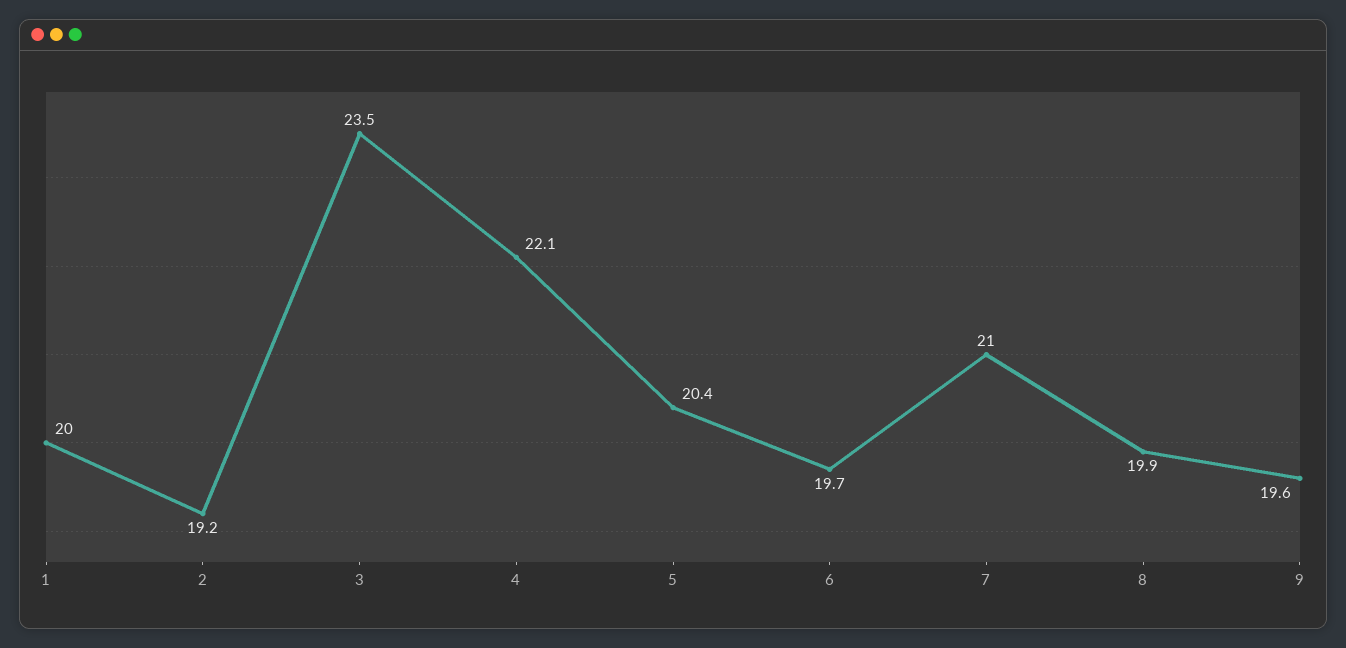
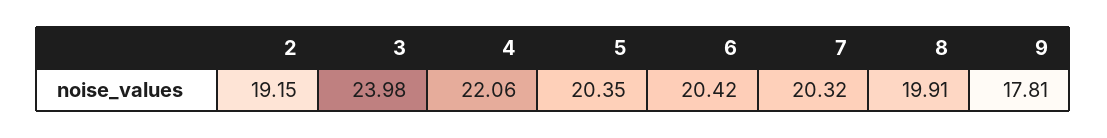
1: 20 -> none
3: 23.5 -> 23.98
6: 19.7 -> 20.42
7: 21 -> 20.32
9: 19.6 -> 17.81

